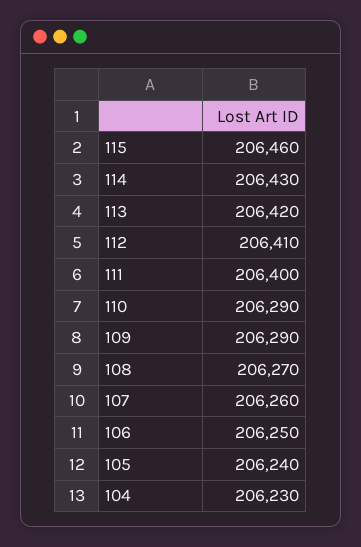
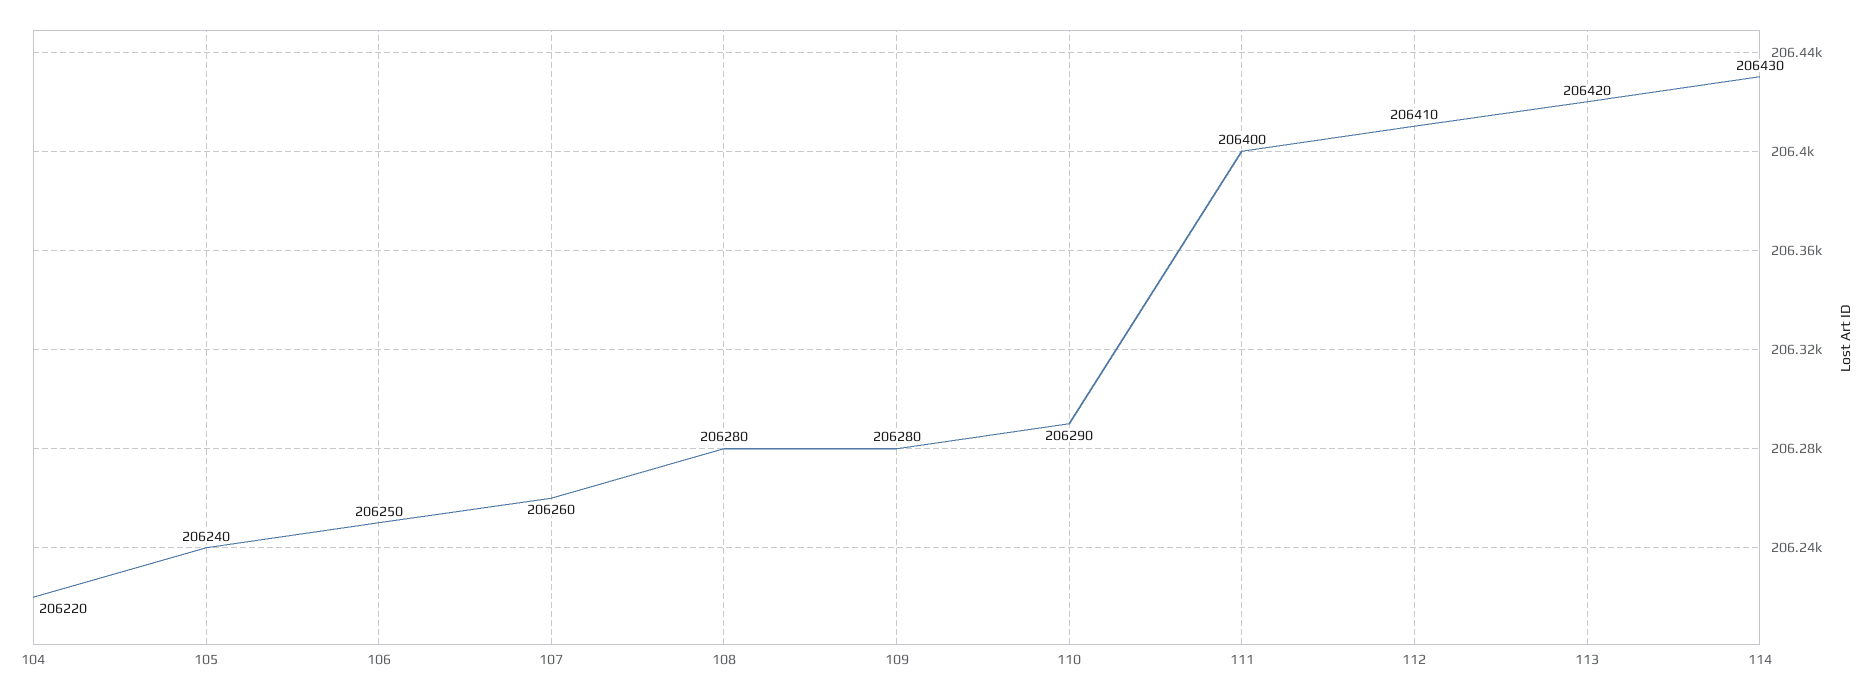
115: 206460 -> none
109: 206290 -> 206280
108: 206270 -> 206280
104: 206230 -> 206220

